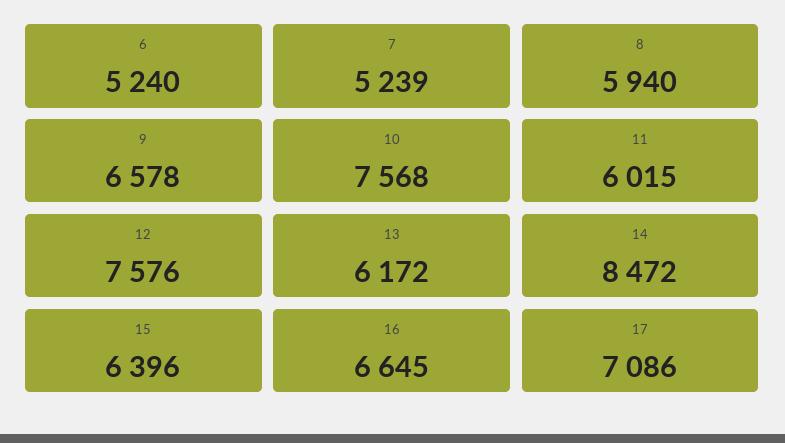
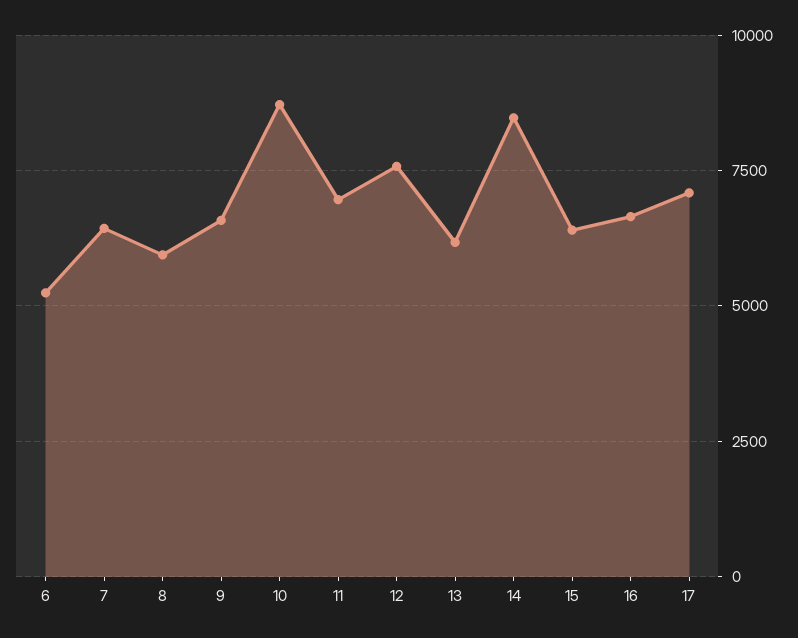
7: 5239 -> 6500
10: 7568 -> 8750
11: 6015 -> 7000

